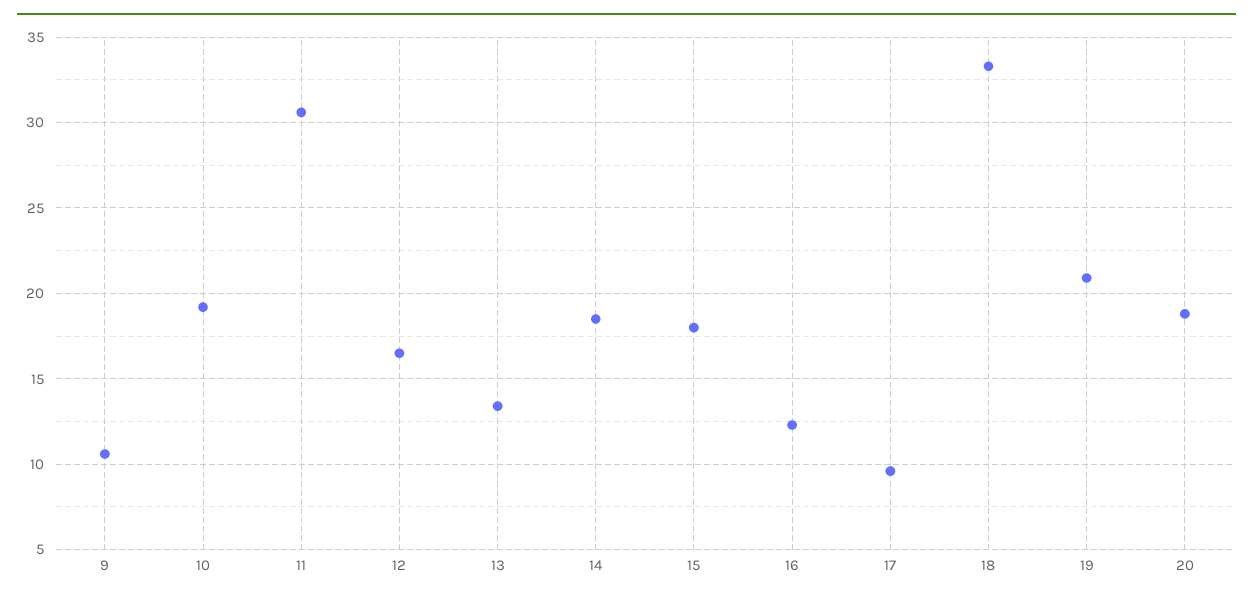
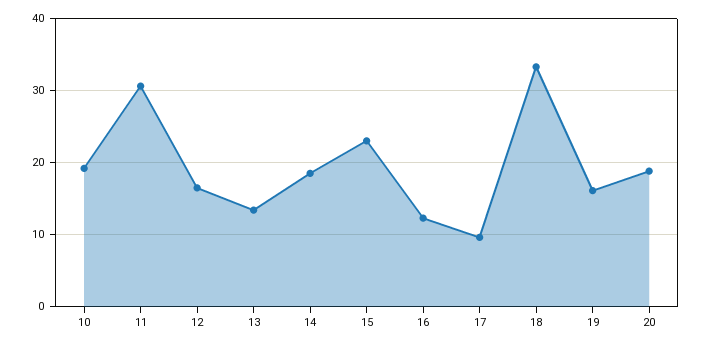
9: 10.5 -> none
15: 18 -> 23
19: 21 -> 16

